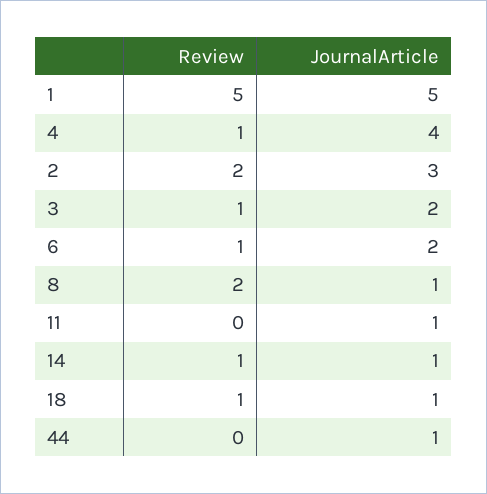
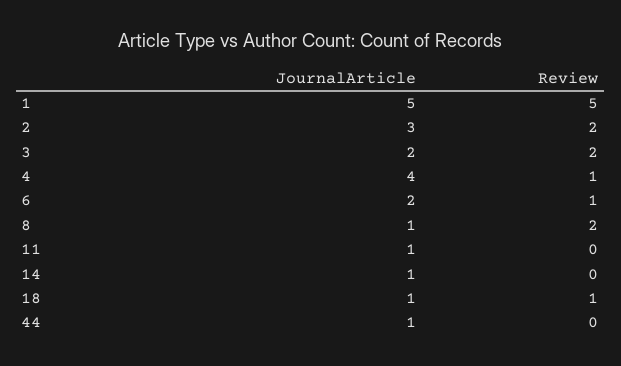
Review, 3: 1 -> 2
Review, 14: 1 -> 0

